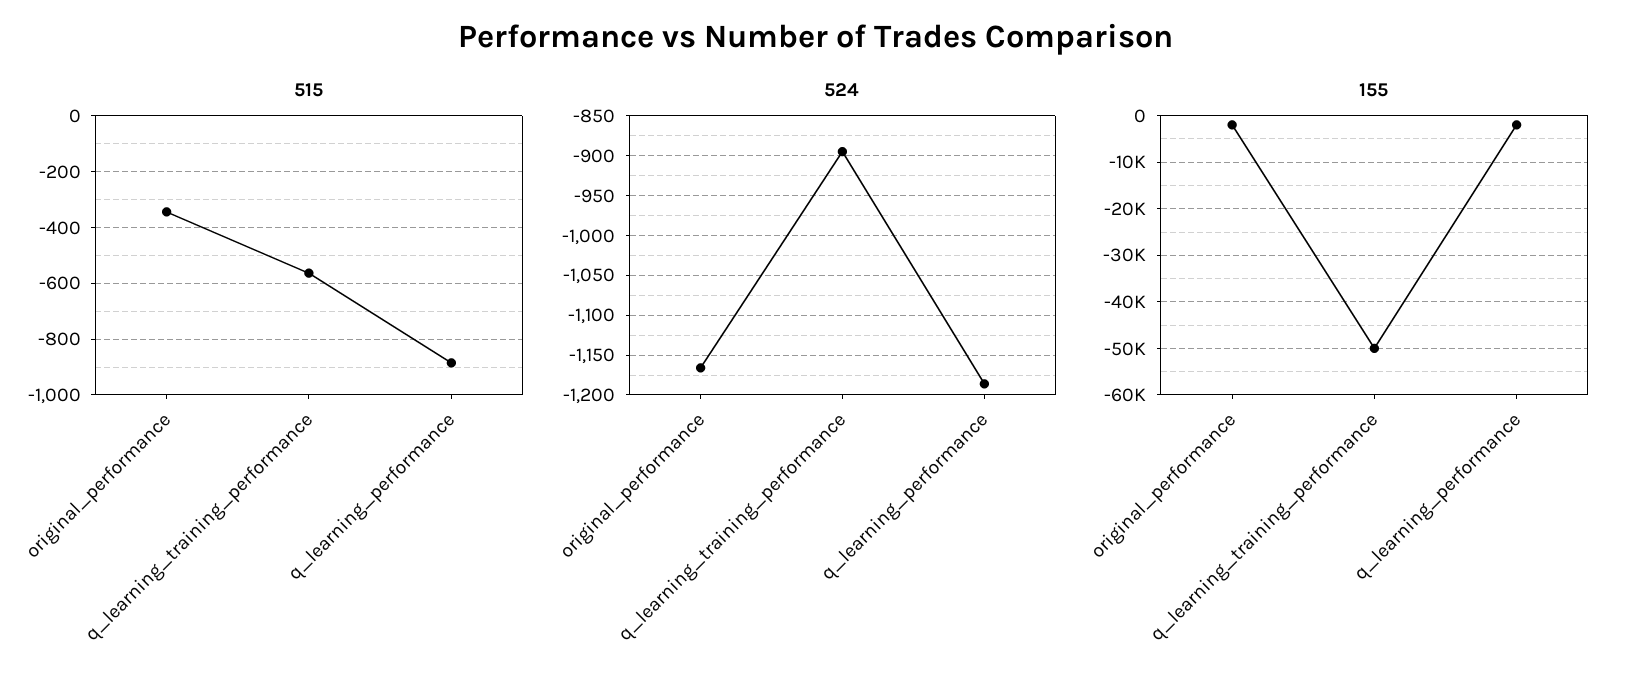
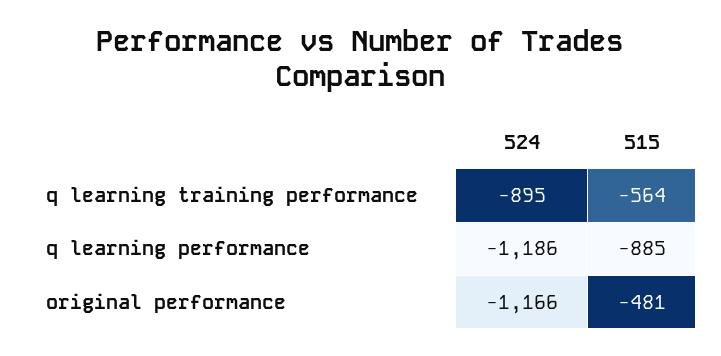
515, original_performance: -350 -> -481
155, original_performance: -2000 -> none
155, q_learning_training_performance: -50000 -> none
155, q_learning_performance: -2000 -> none

